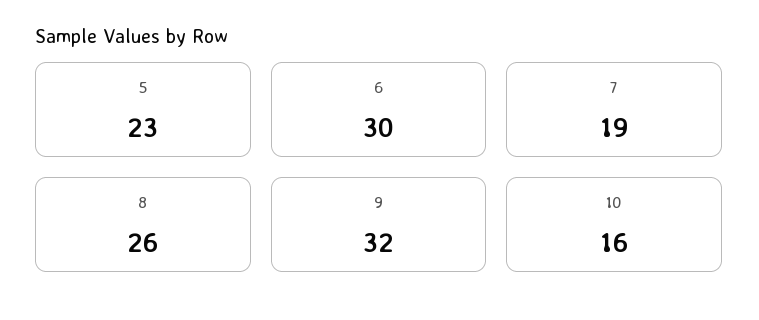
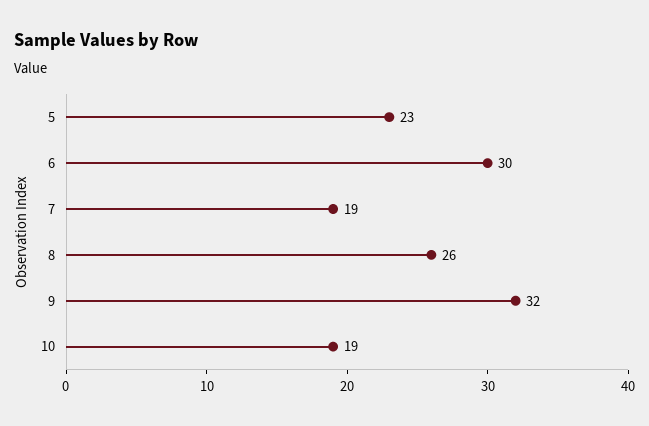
10: 16 -> 19

